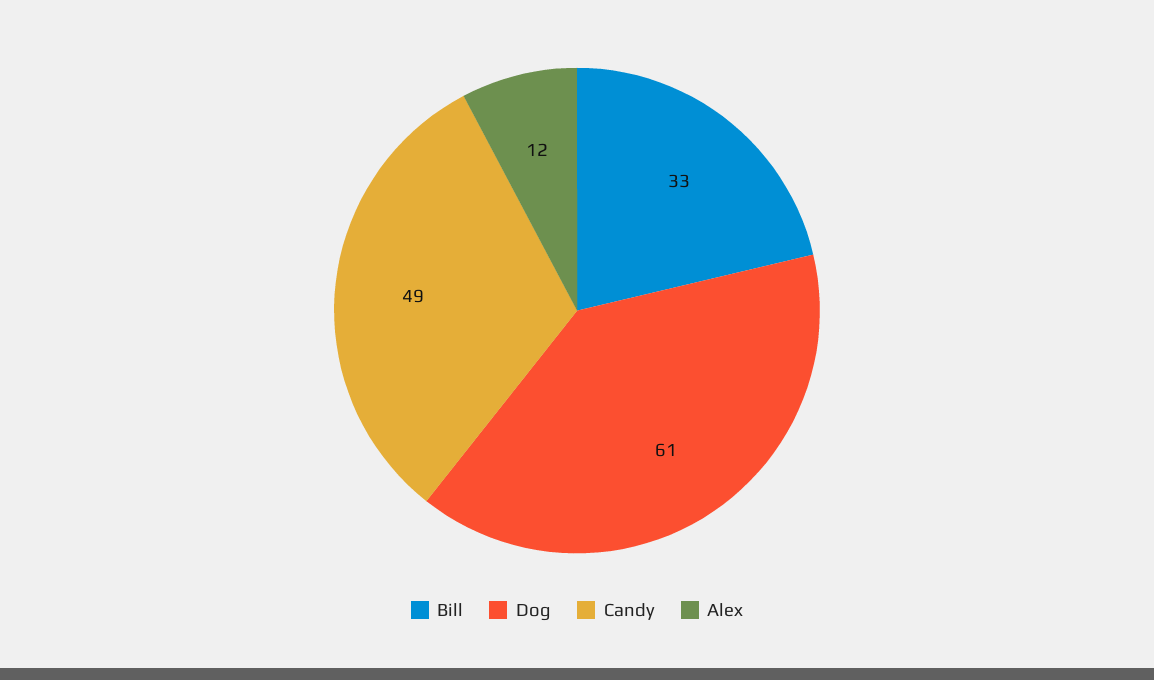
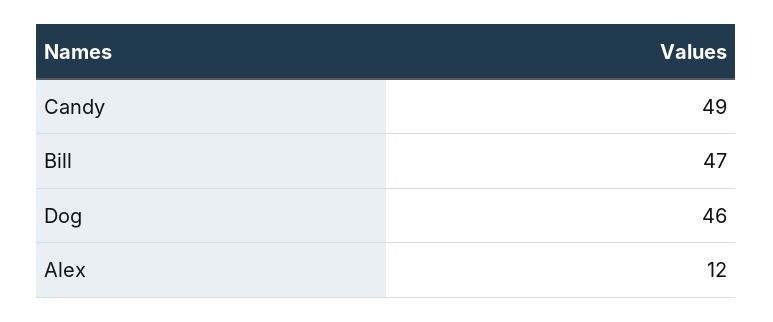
Bill: 33 -> 47
Dog: 61 -> 46

